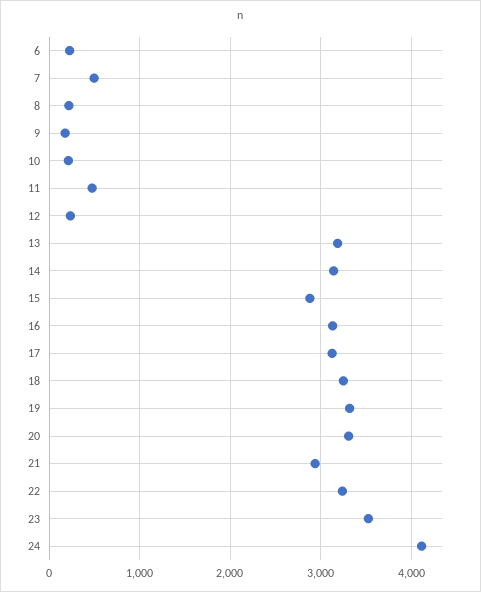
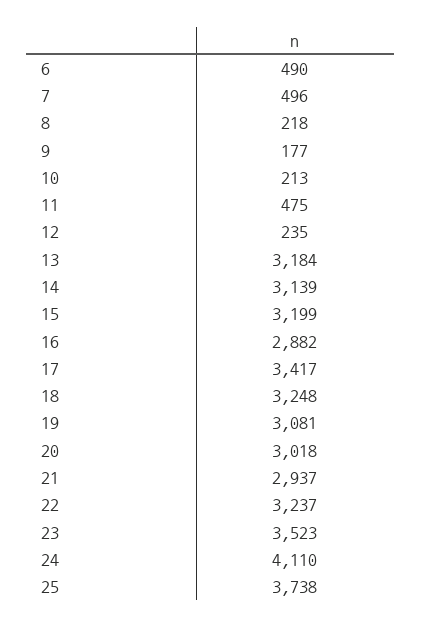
6: 200 -> 490
15: 2900 -> 3199
16: 3100 -> 2882
17: 3100 -> 3417
19: 3300 -> 3081
20: 3300 -> 3018
25: none -> 3738

